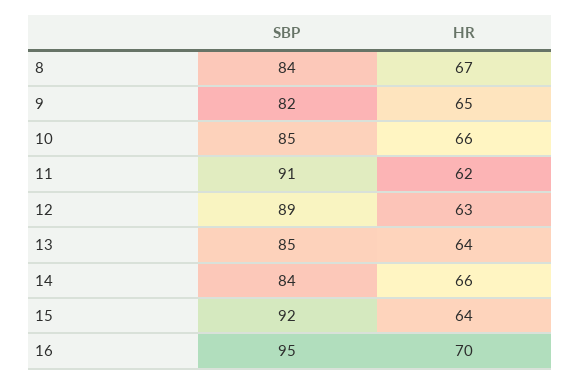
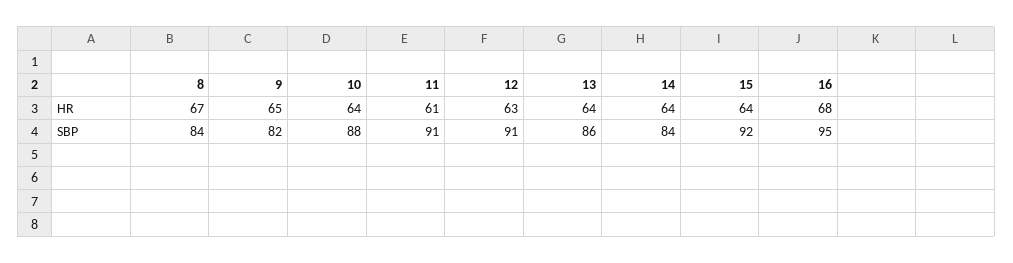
SBP, 10: 85 -> 88
HR, 10: 66 -> 64
HR, 11: 62 -> 61
SBP, 12: 89 -> 91
SBP, 13: 85 -> 86
HR, 14: 66 -> 64
HR, 16: 70 -> 68

